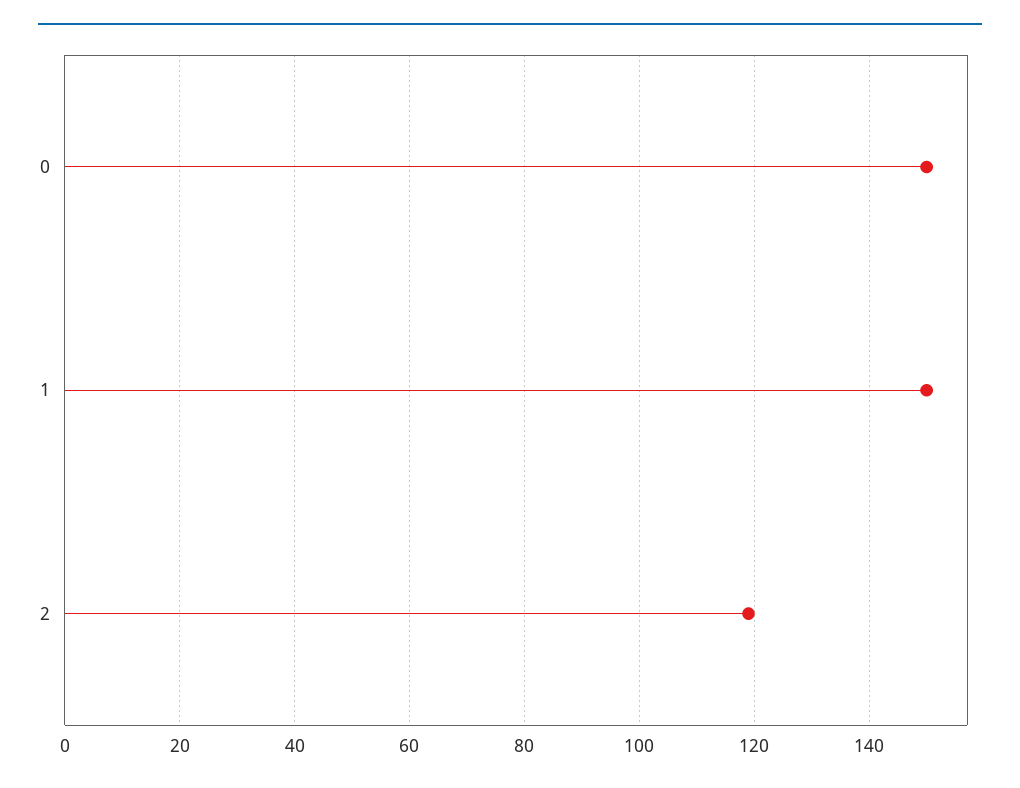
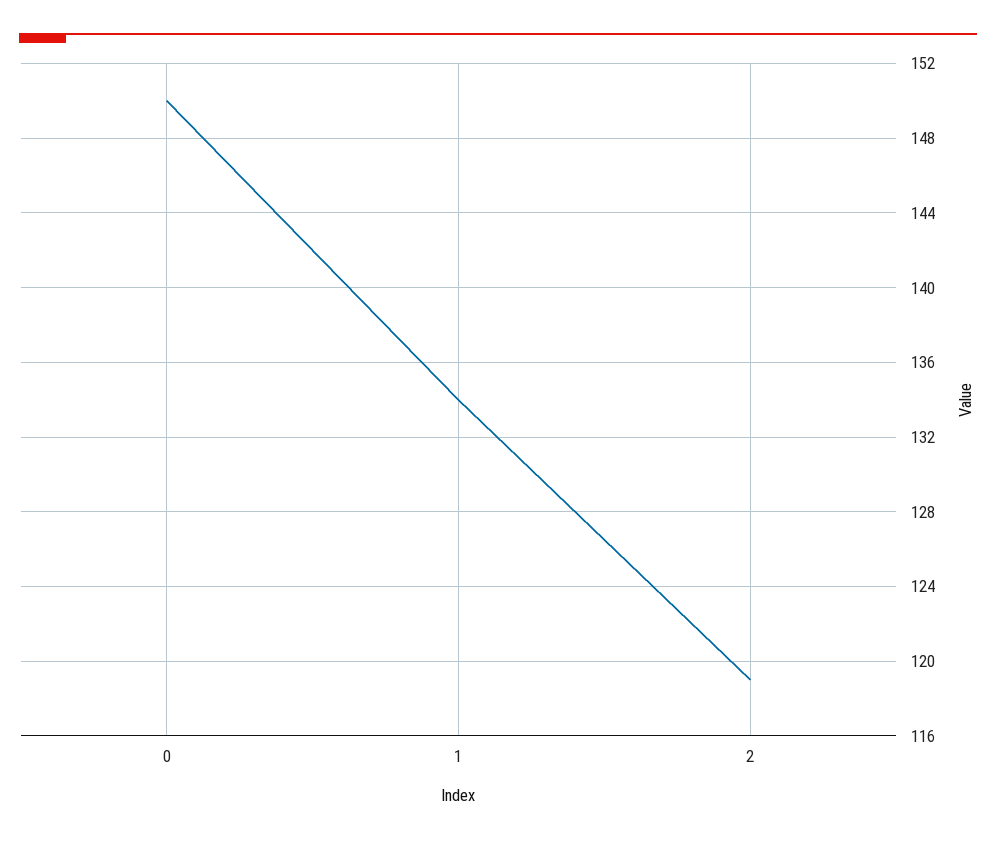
1: 150 -> 134

